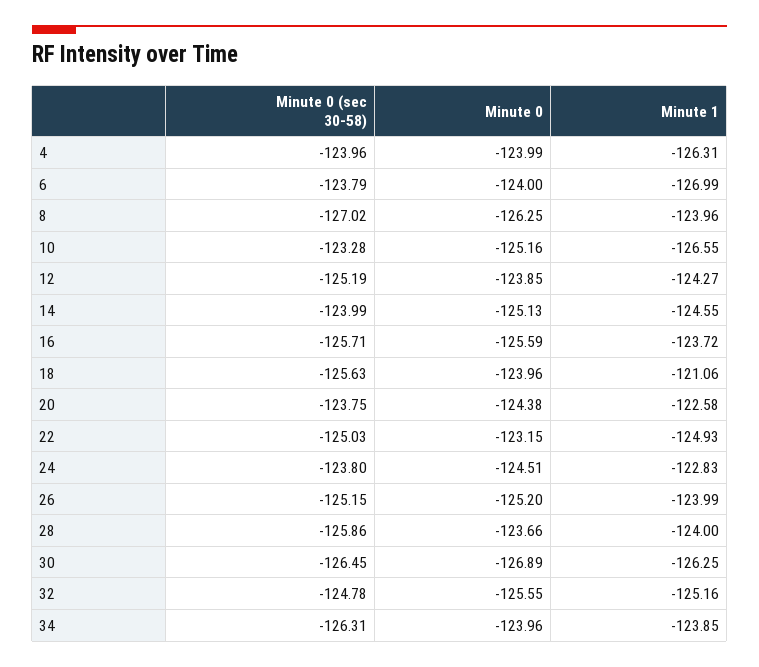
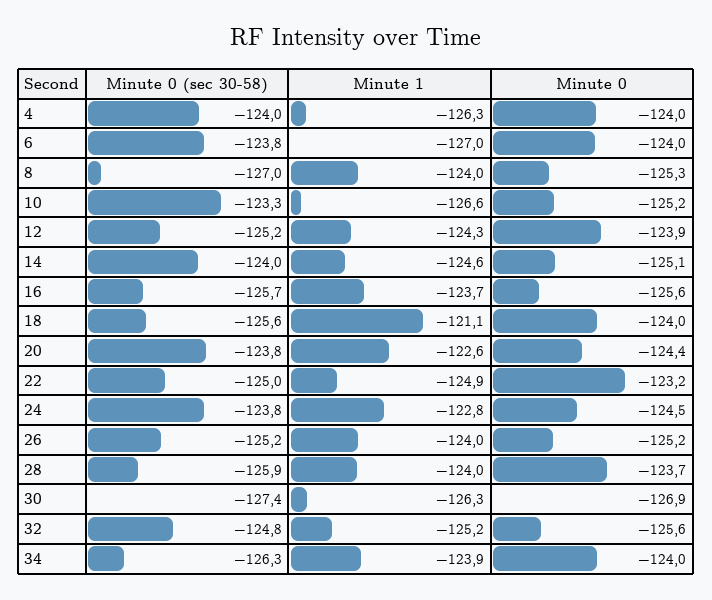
Minute 0, 8: -126.25 -> -125.3
Minute 0 (sec 30-58), 30: -126.45 -> -127.4

